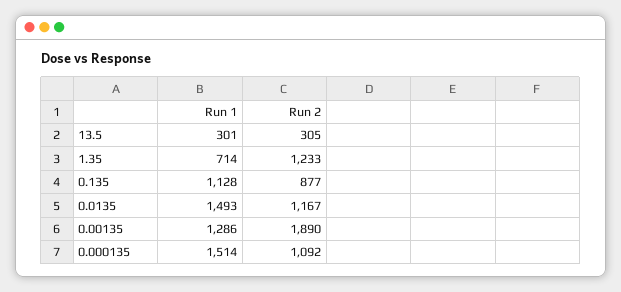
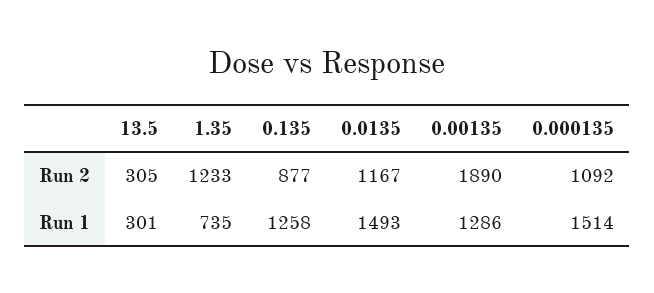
Run 1, 1.35: 714 -> 735
Run 1, 0.135: 1128 -> 1258

